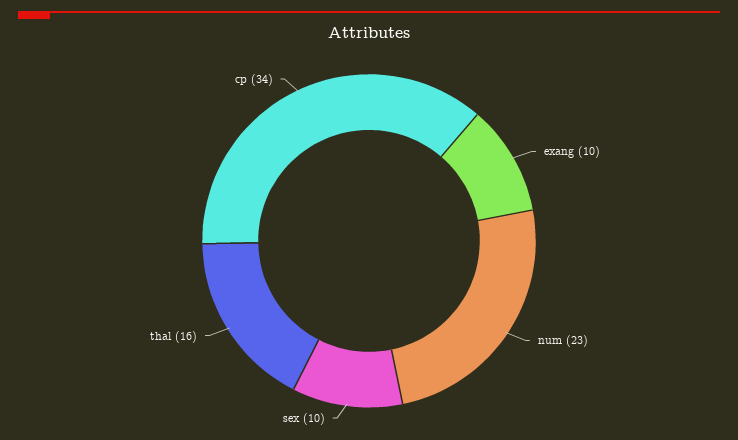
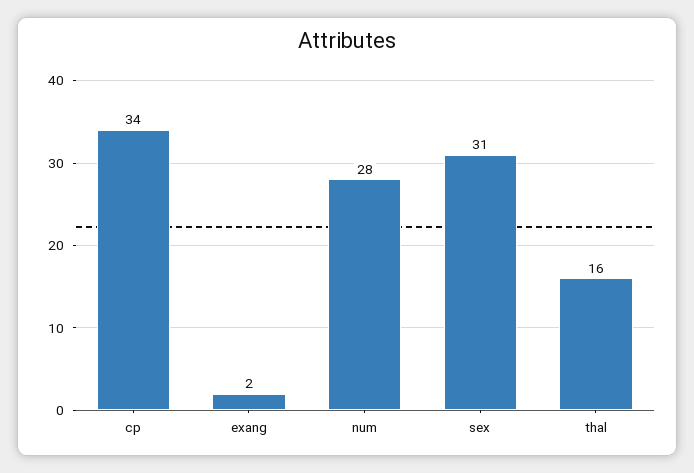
exang: 10 -> 2
num: 23 -> 28
sex: 10 -> 31

